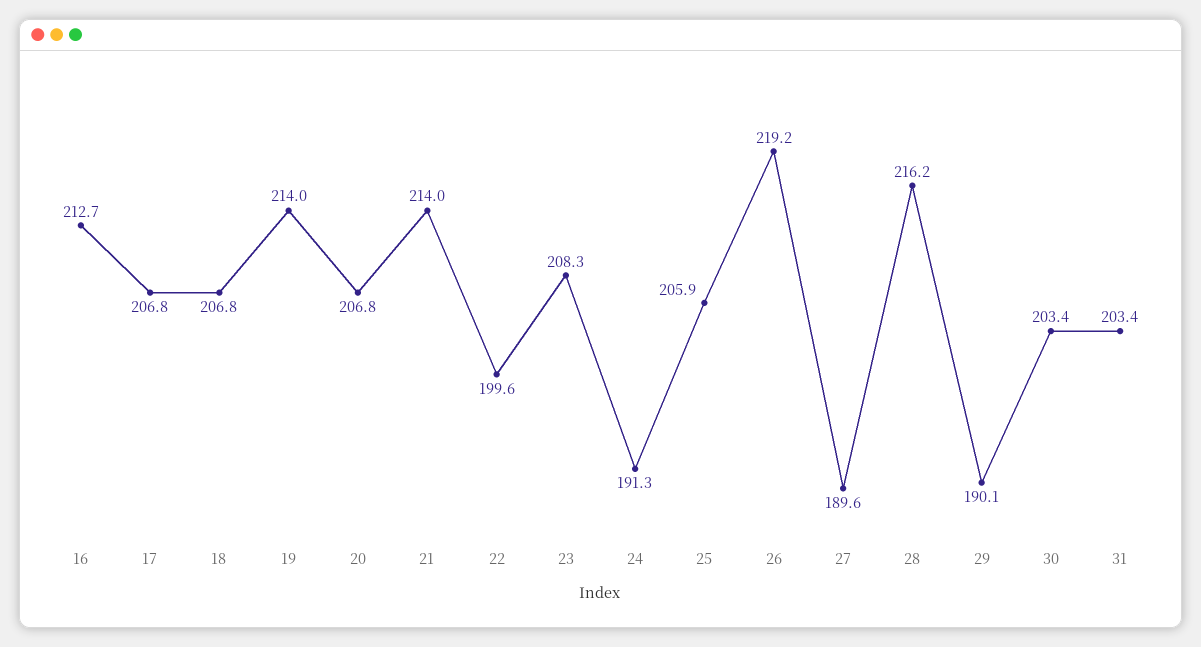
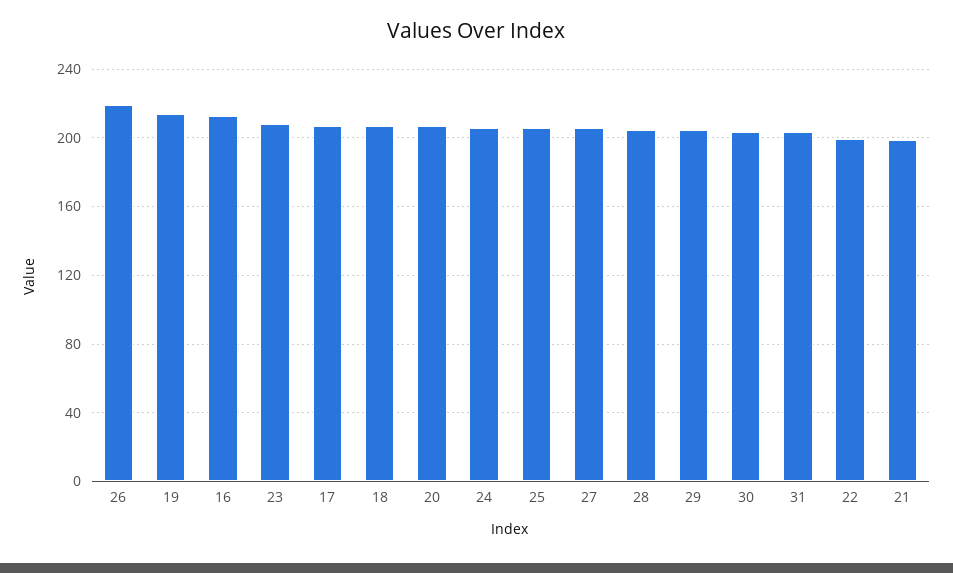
21: 214 -> 200
24: 191.3 -> 205
27: 189.6 -> 205
28: 216.2 -> 205
29: 190.1 -> 205

